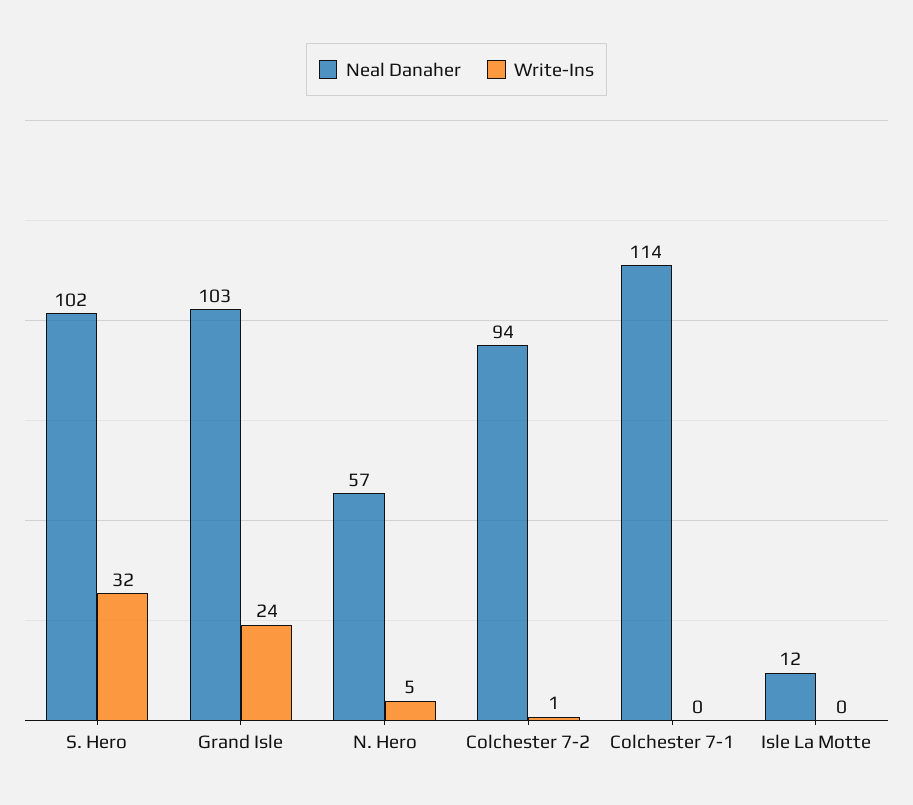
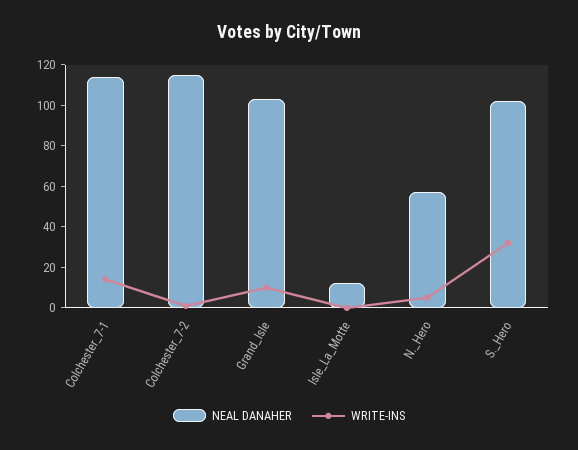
Write-Ins, Grand Isle: 24 -> 10
Neal Danaher, Colchester 7-2: 94 -> 115
Write-Ins, Colchester 7-1: 0 -> 15

